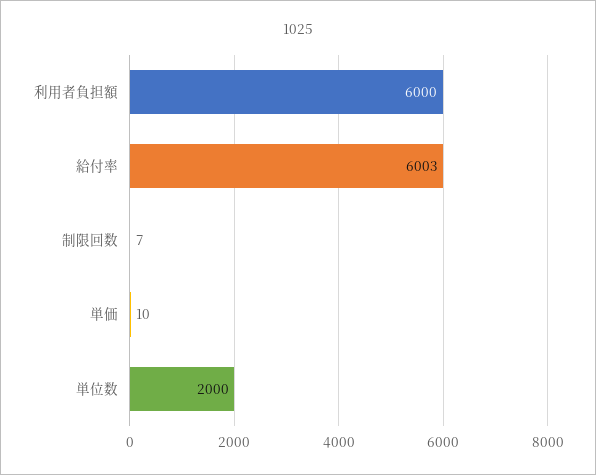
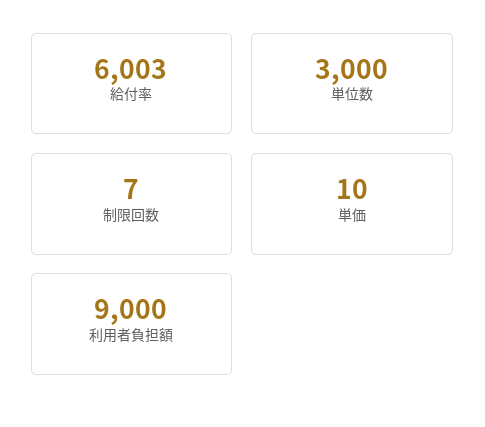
利用者負担額: 6000 -> 9000
単位数: 2000 -> 3000

